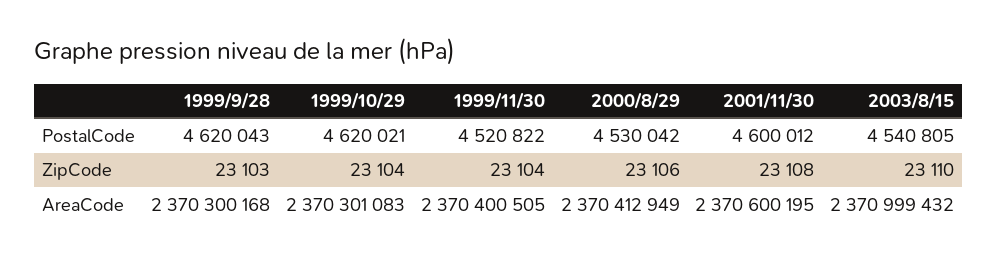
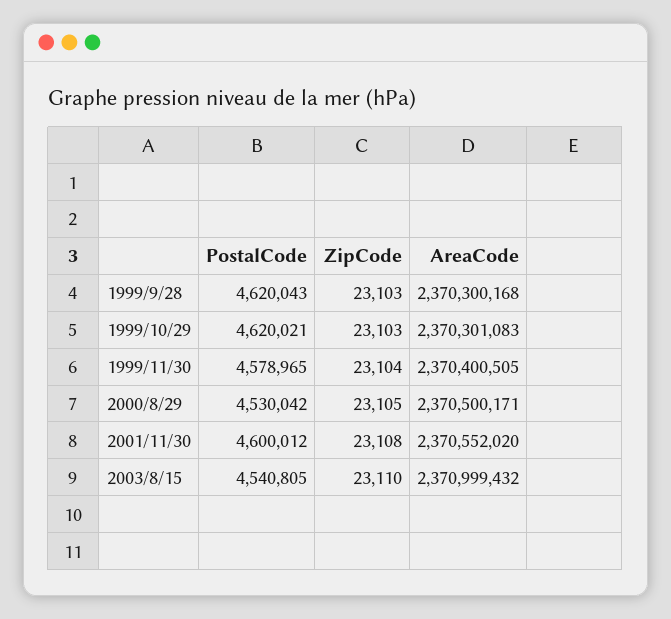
1999/11/30, PostalCode: 4520822 -> 4578965
1999/10/29, ZipCode: 23104 -> 23103
2000/8/29, ZipCode: 23106 -> 23105
2000/8/29, AreaCode: 2370412949 -> 2370500171
2001/11/30, AreaCode: 2370600195 -> 2370552020

